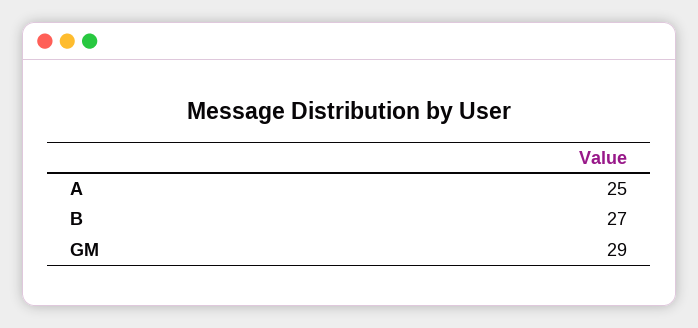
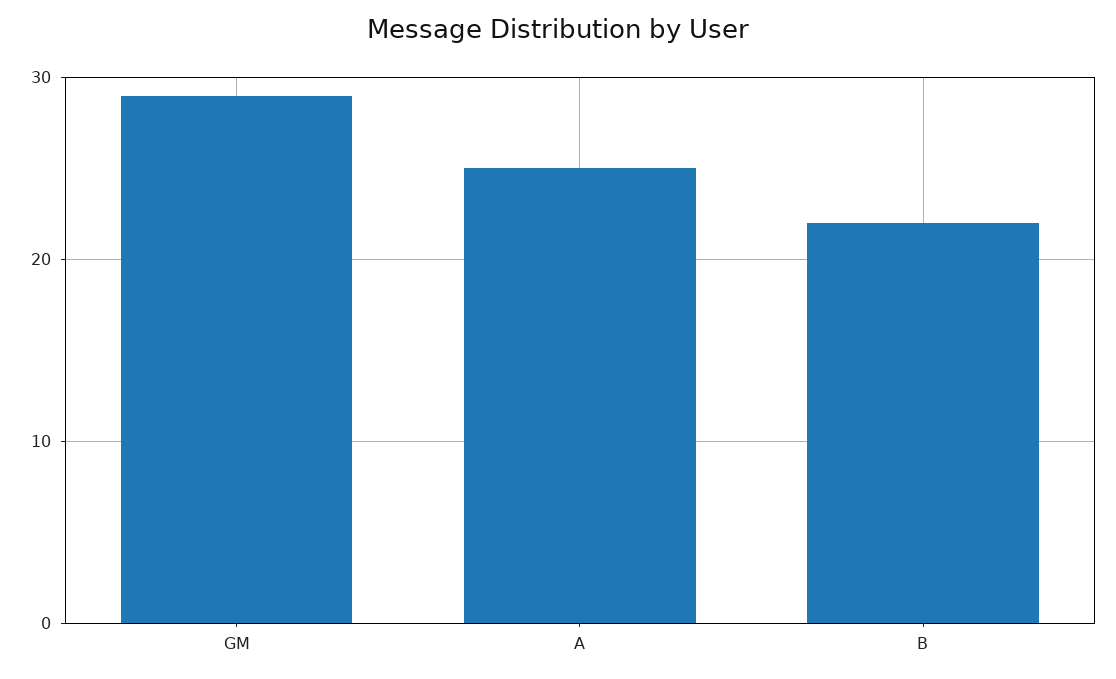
B: 27 -> 22

